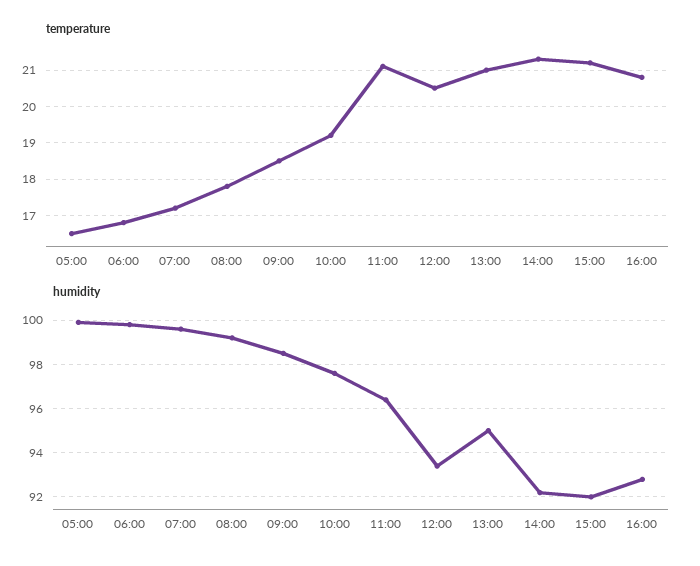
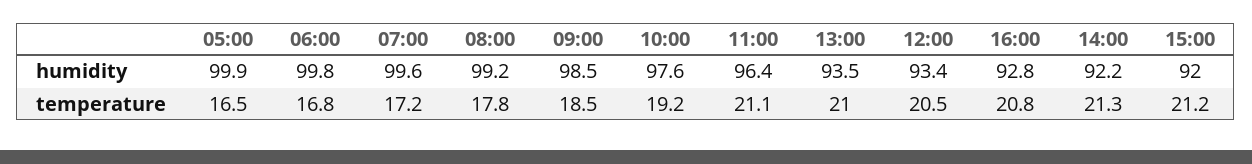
humidity, 13:00: 95 -> 93.5

